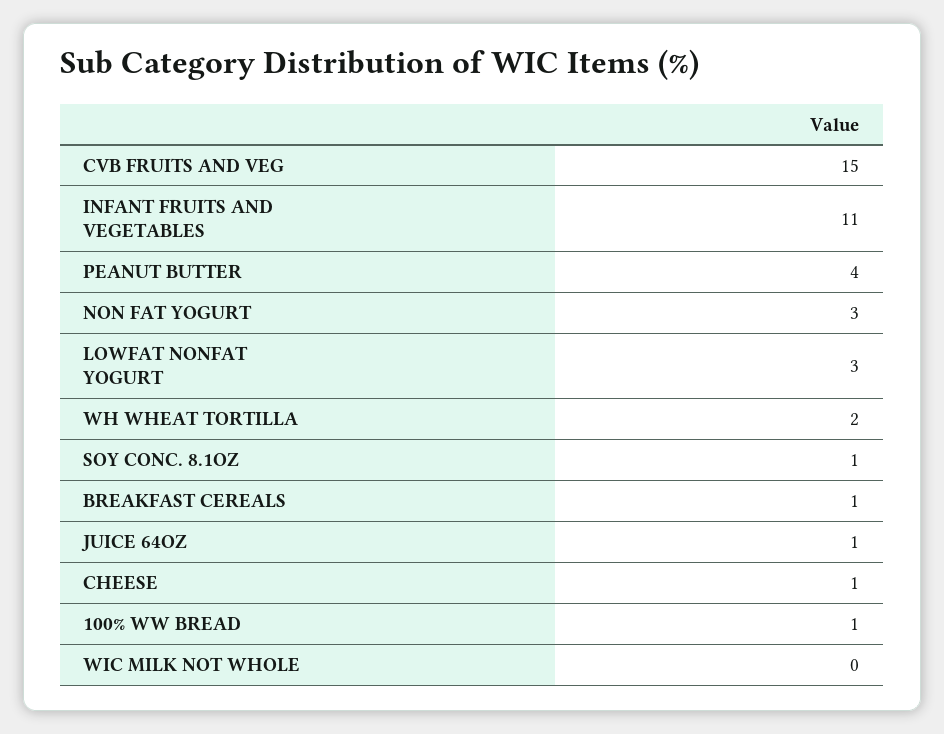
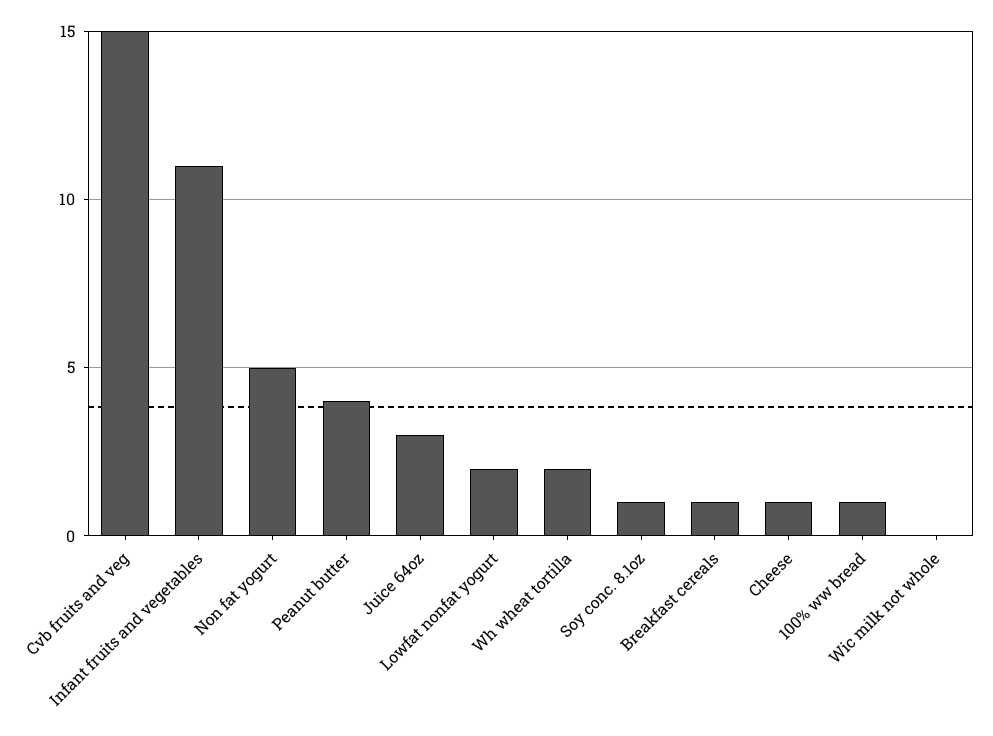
NON FAT YOGURT: 3 -> 5
LOWFAT NONFAT YOGURT: 3 -> 2
JUICE 64OZ: 1 -> 3

